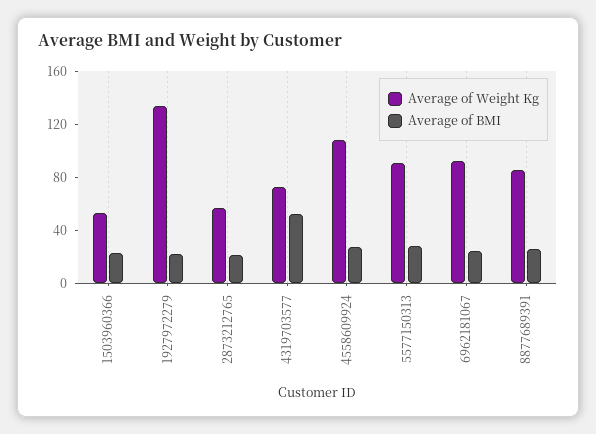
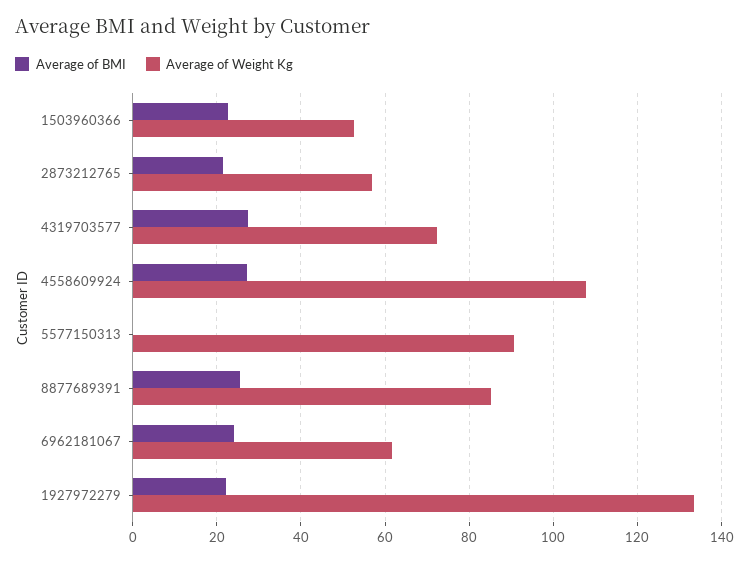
Average of BMI, 4319703577: 50 -> 28
Average of BMI, 5577150313: 30 -> 0
Average of Weight Kg, 6962181067: 90 -> 62

